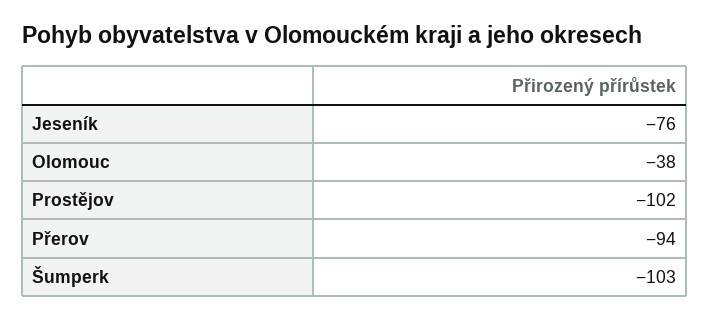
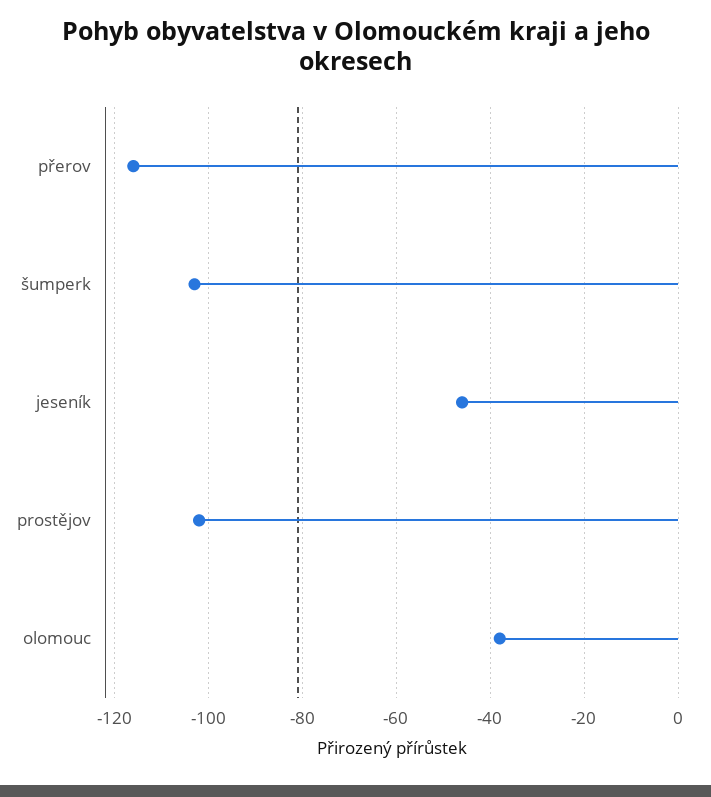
Jeseník: -76 -> -45
Přerov: -94 -> -115

